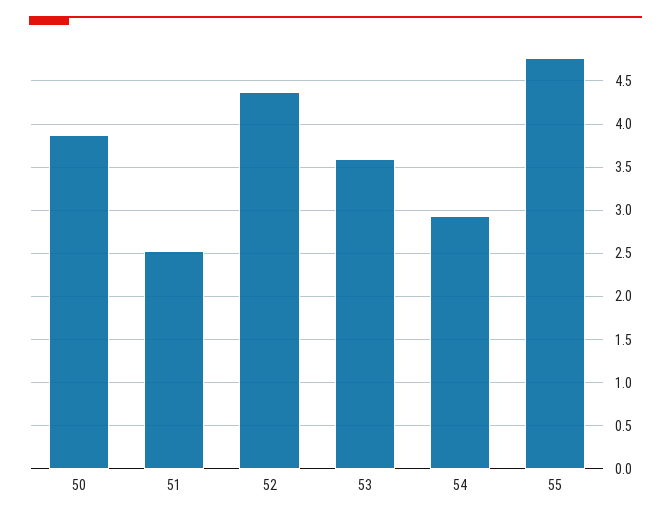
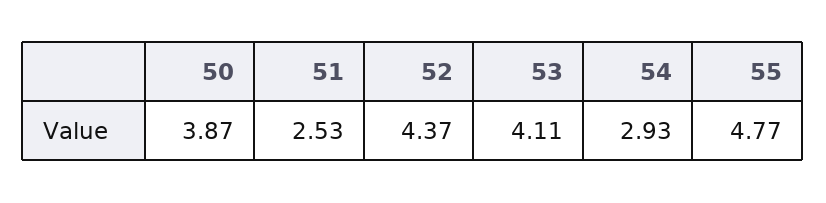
53: 3.6 -> 4.11

